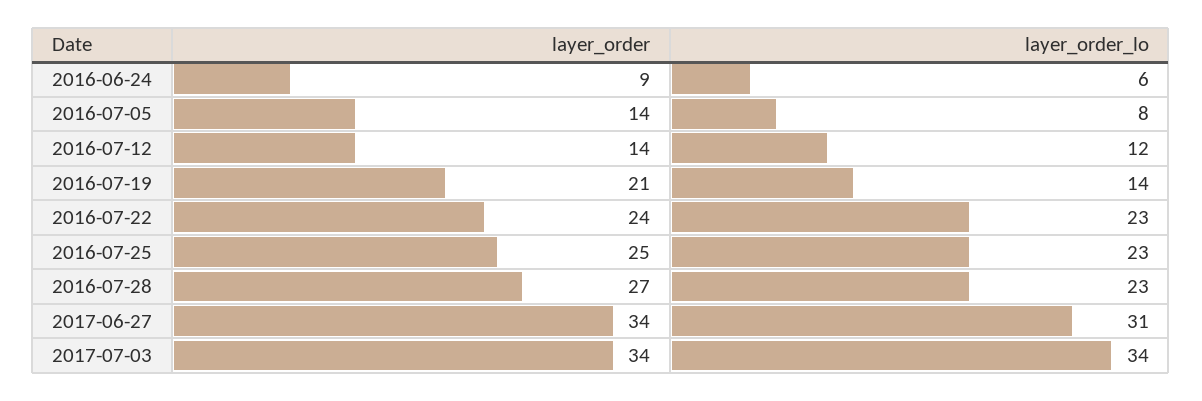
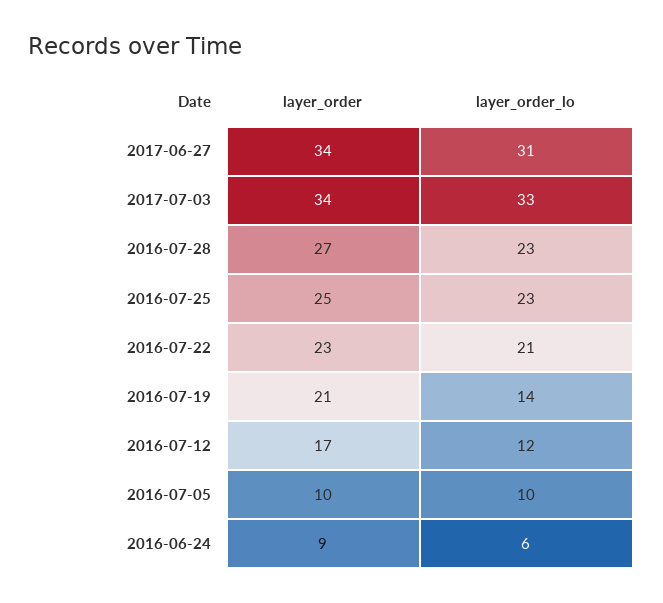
layer_order, 2016-07-05: 14 -> 10
layer_order_lo, 2016-07-05: 8 -> 10
layer_order, 2016-07-12: 14 -> 17
layer_order, 2016-07-22: 24 -> 23
layer_order_lo, 2016-07-22: 23 -> 21
layer_order_lo, 2017-07-03: 34 -> 33

